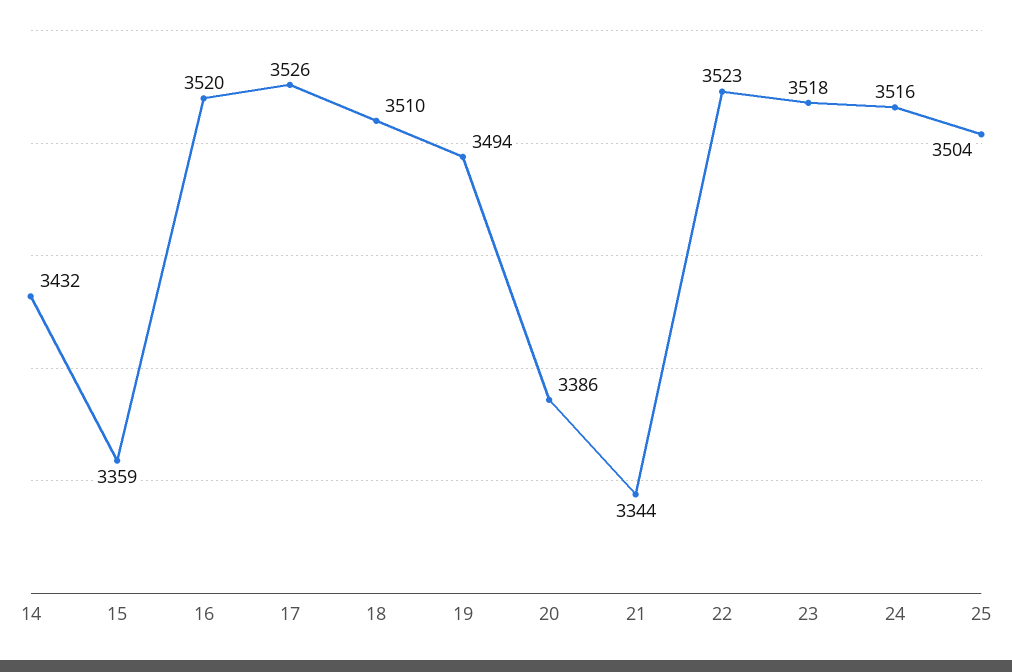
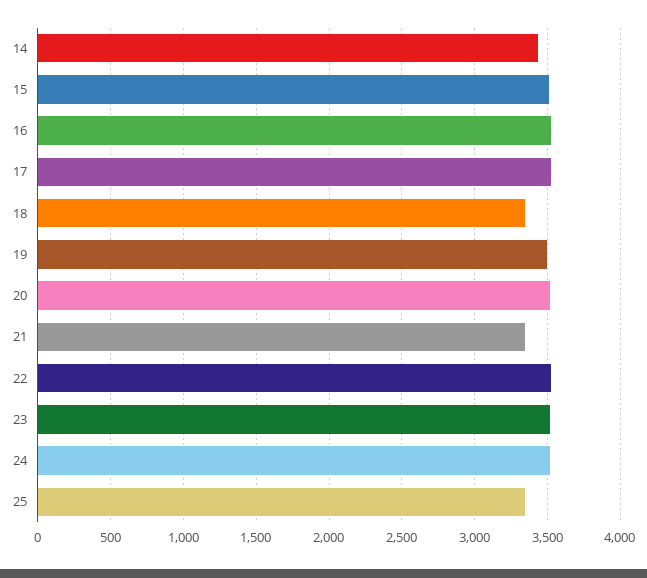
15: 3359 -> 3500
18: 3510 -> 3350
20: 3386 -> 3500
25: 3504 -> 3350

